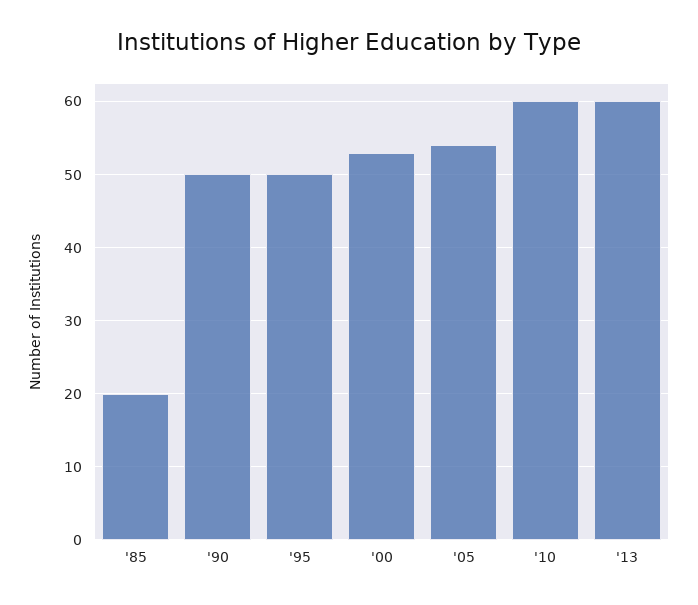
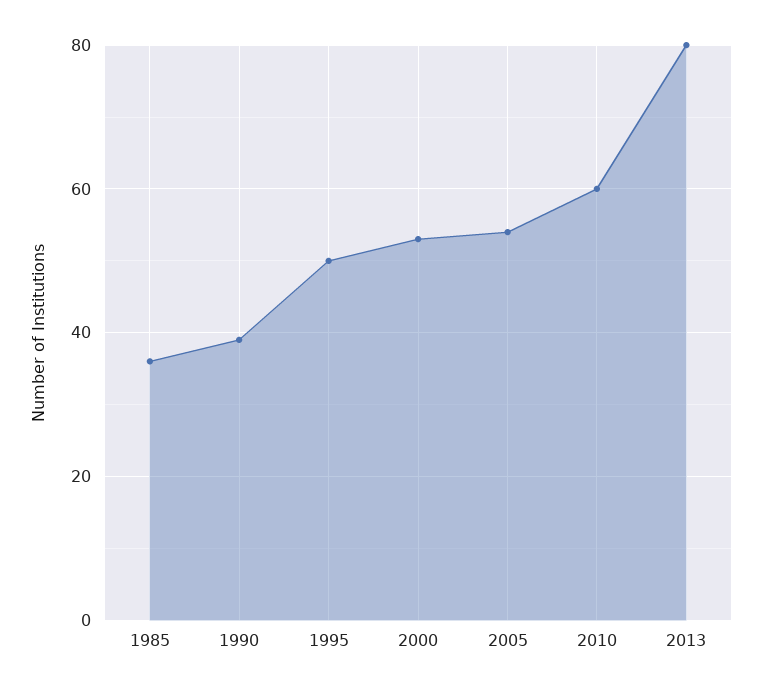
'85: 20 -> 35
'90: 50 -> 40
'13: 60 -> 80

